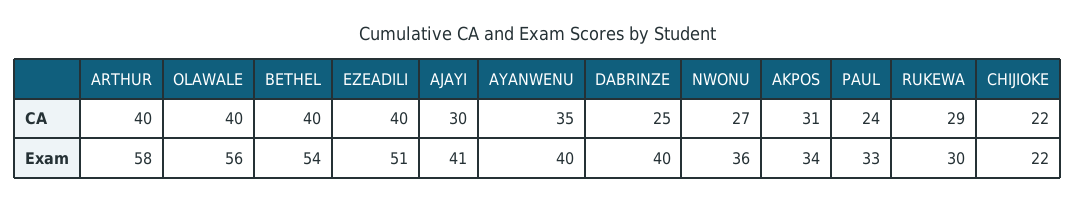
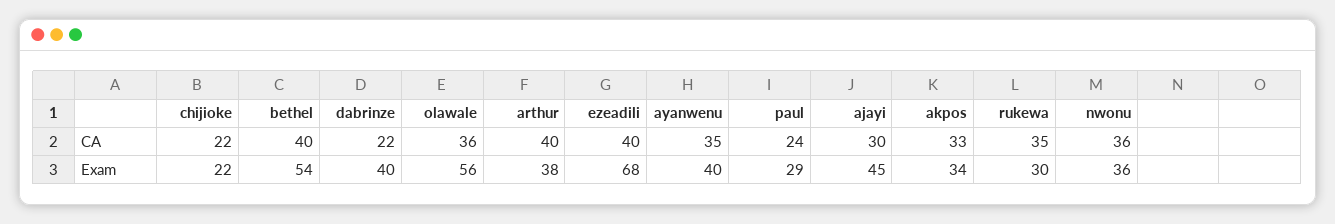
OLAWALE, CA: 40 -> 36
DABRINZE, CA: 25 -> 22
NWONU, CA: 27 -> 36
AKPOS, CA: 31 -> 33
RUKEWA, CA: 29 -> 35
ARTHUR, Exam: 58 -> 38
EZEADILI, Exam: 51 -> 68
AJAYI, Exam: 41 -> 45
PAUL, Exam: 33 -> 29

